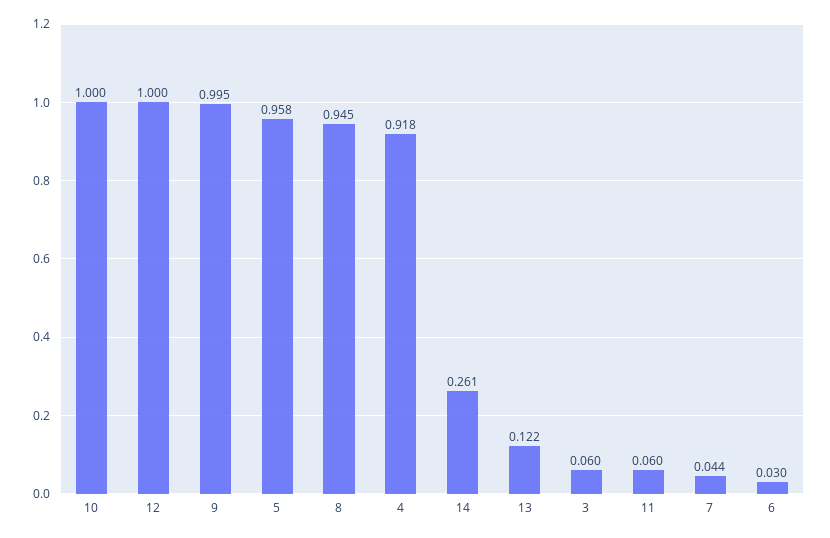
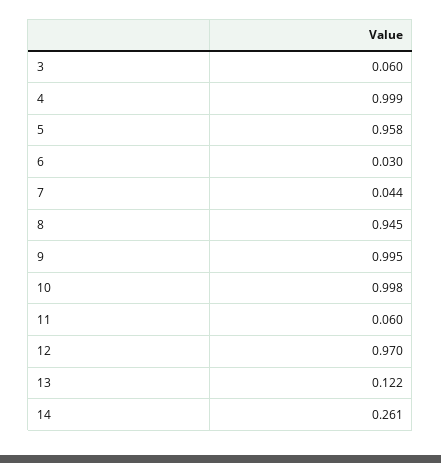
10: 1 -> 0.998
12: 1 -> 0.97
4: 0.918 -> 0.999

